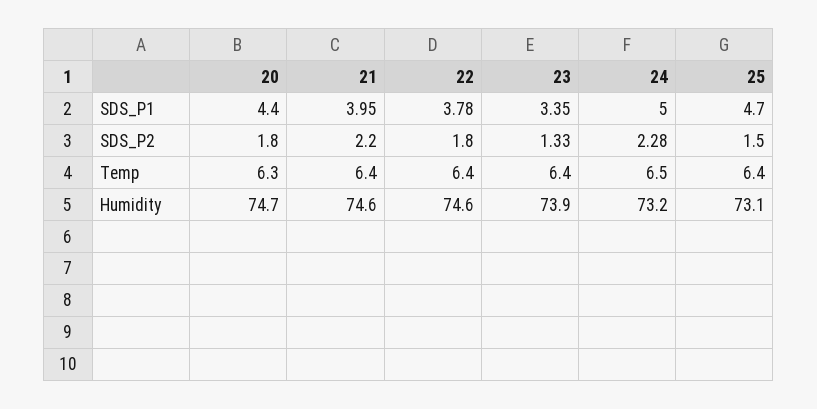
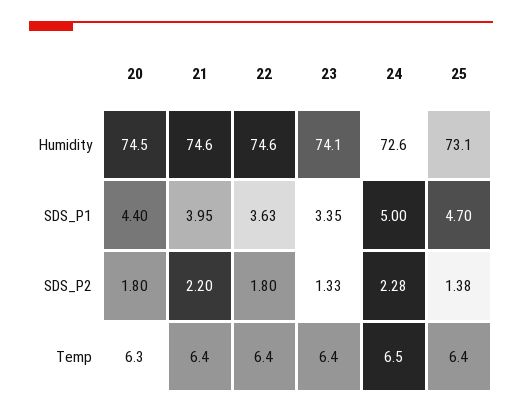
22, SDS_P1: 3.78 -> 3.63
25, SDS_P2: 1.5 -> 1.38
20, Humidity: 74.7 -> 74.5
23, Humidity: 73.9 -> 74.1
24, Humidity: 73.2 -> 72.6

